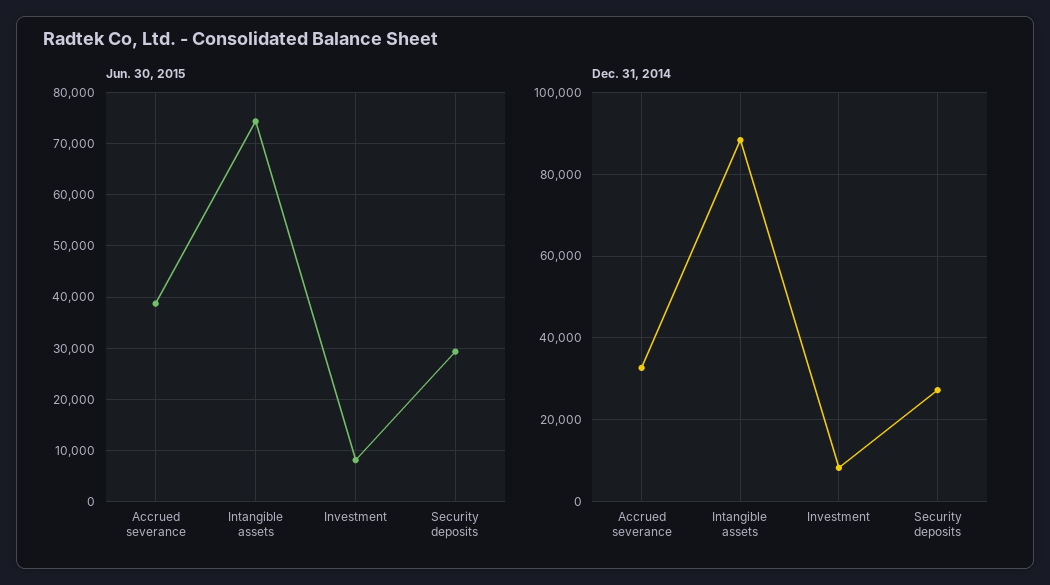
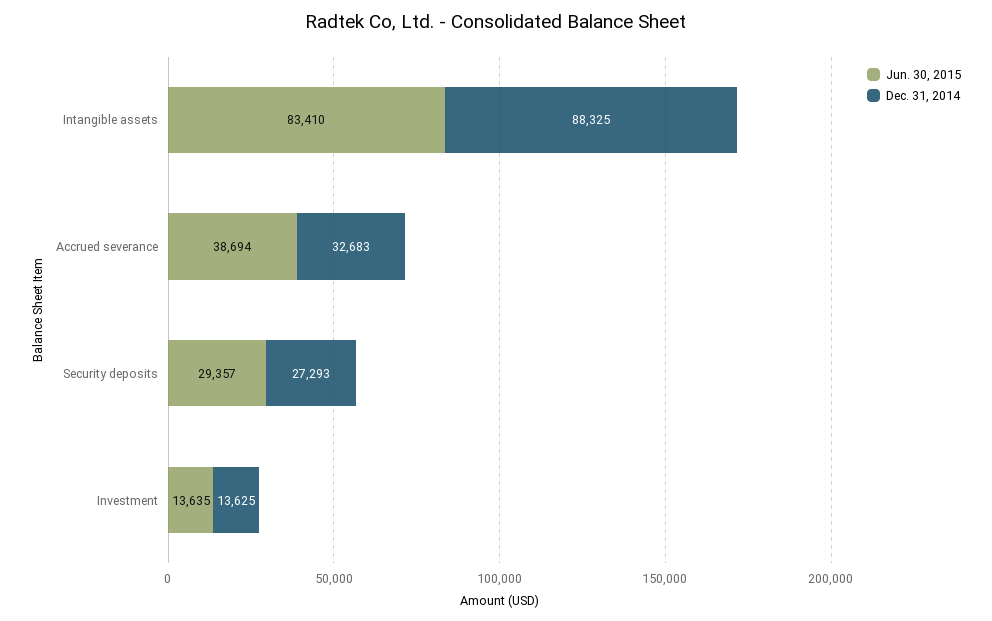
Jun. 30, 2015, Intangible assets: 74000 -> 83410
Jun. 30, 2015, Investment: 8000 -> 13635
Dec. 31, 2014, Investment: 8000 -> 13625

